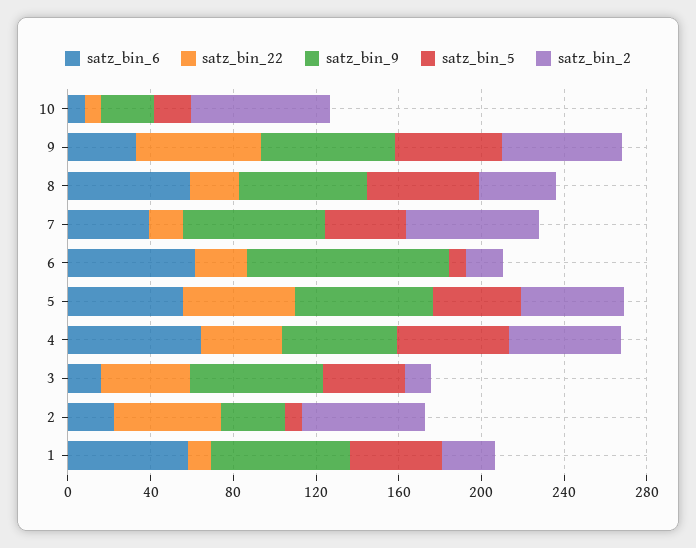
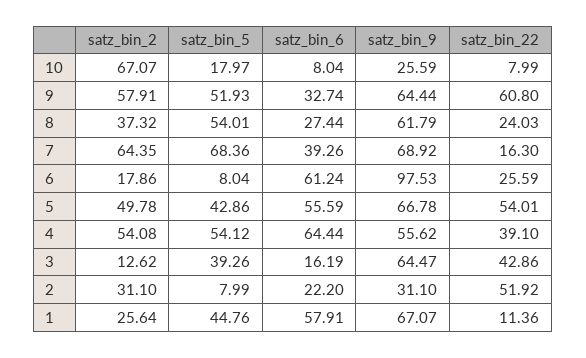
satz_bin_6, 8: 60 -> 27.44
satz_bin_5, 7: 40 -> 68.36
satz_bin_2, 2: 60 -> 31.1

